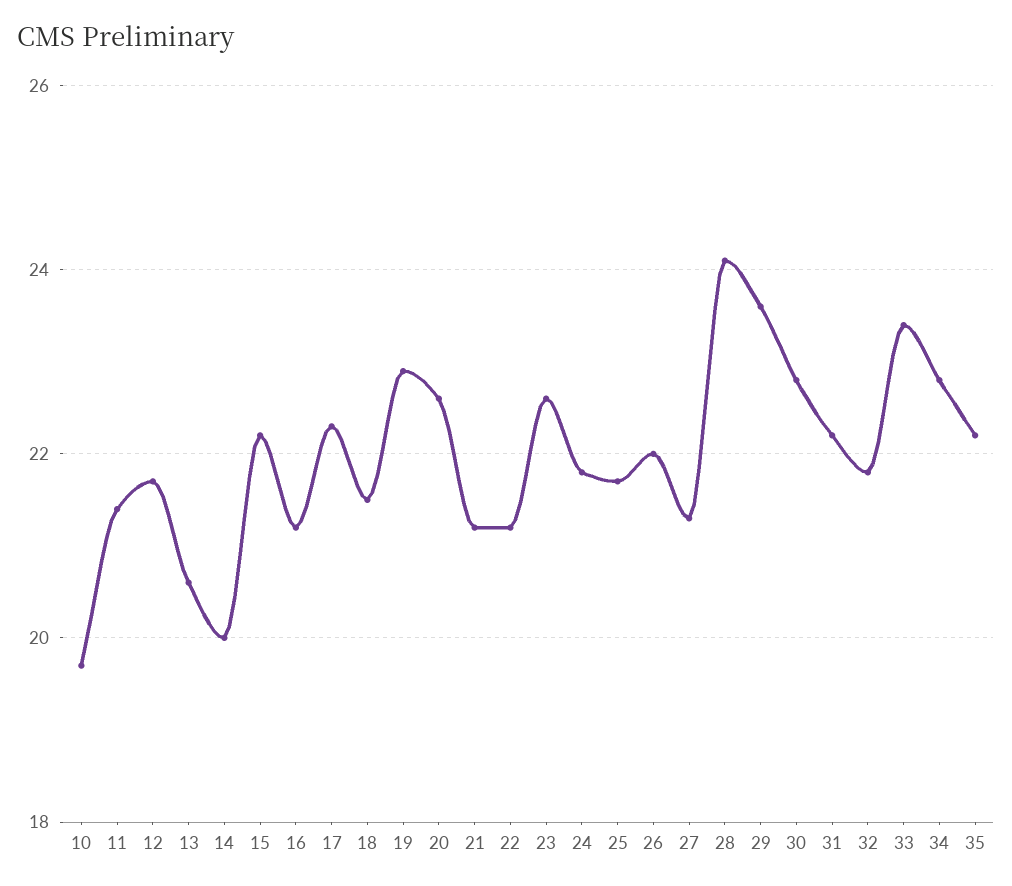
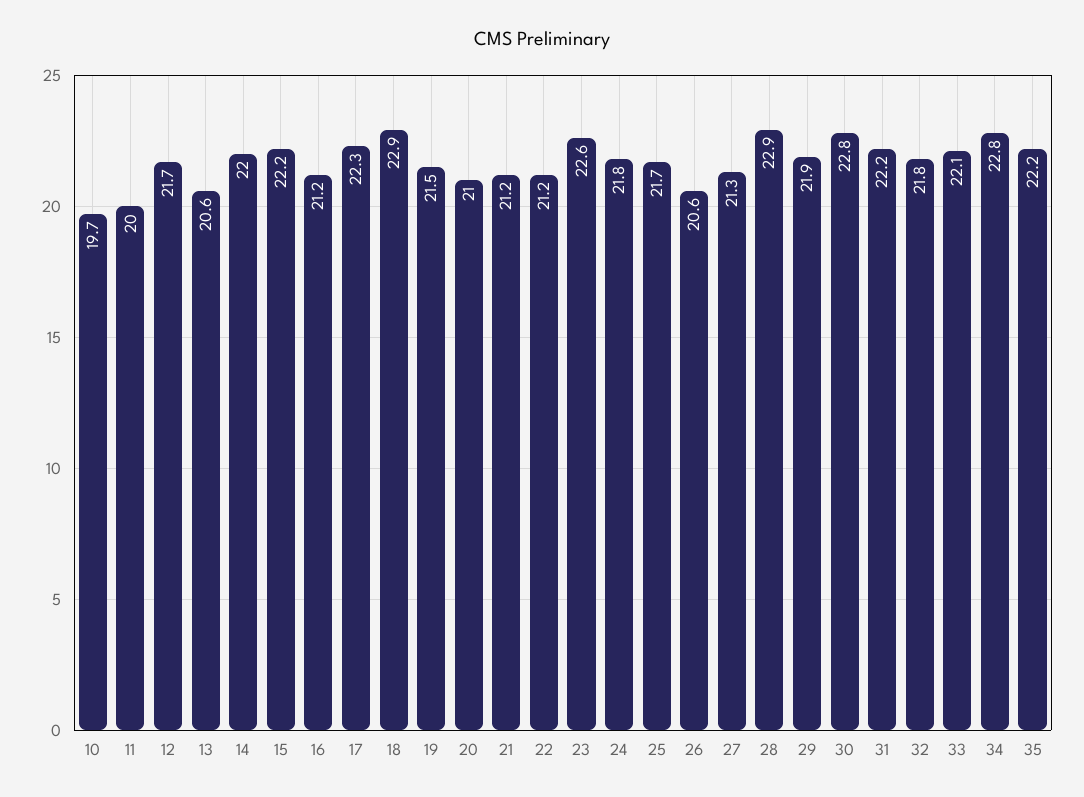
11: 21.5 -> 20
14: 20 -> 22
18: 21.5 -> 22.9
19: 23 -> 21.5
20: 22.5 -> 21
26: 22 -> 20.6
28: 24 -> 22.9
29: 23.5 -> 21.9
33: 23.5 -> 22.1

